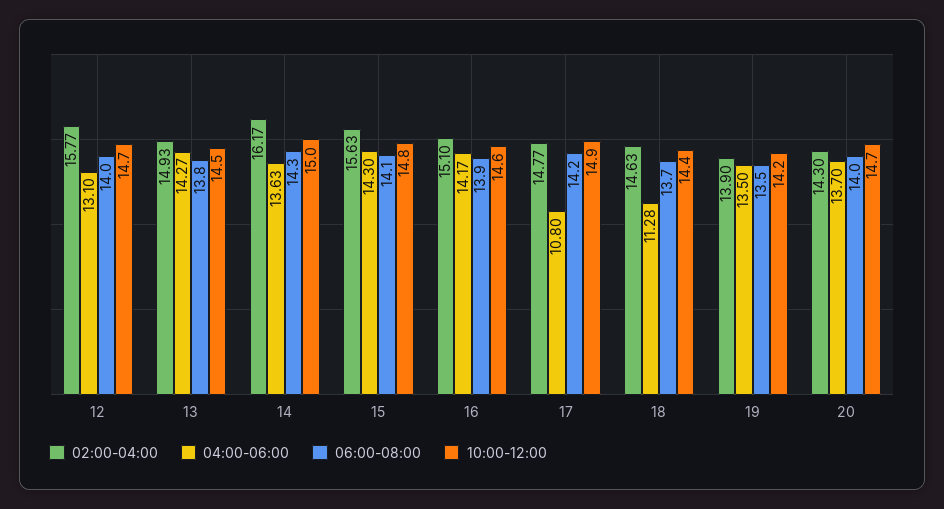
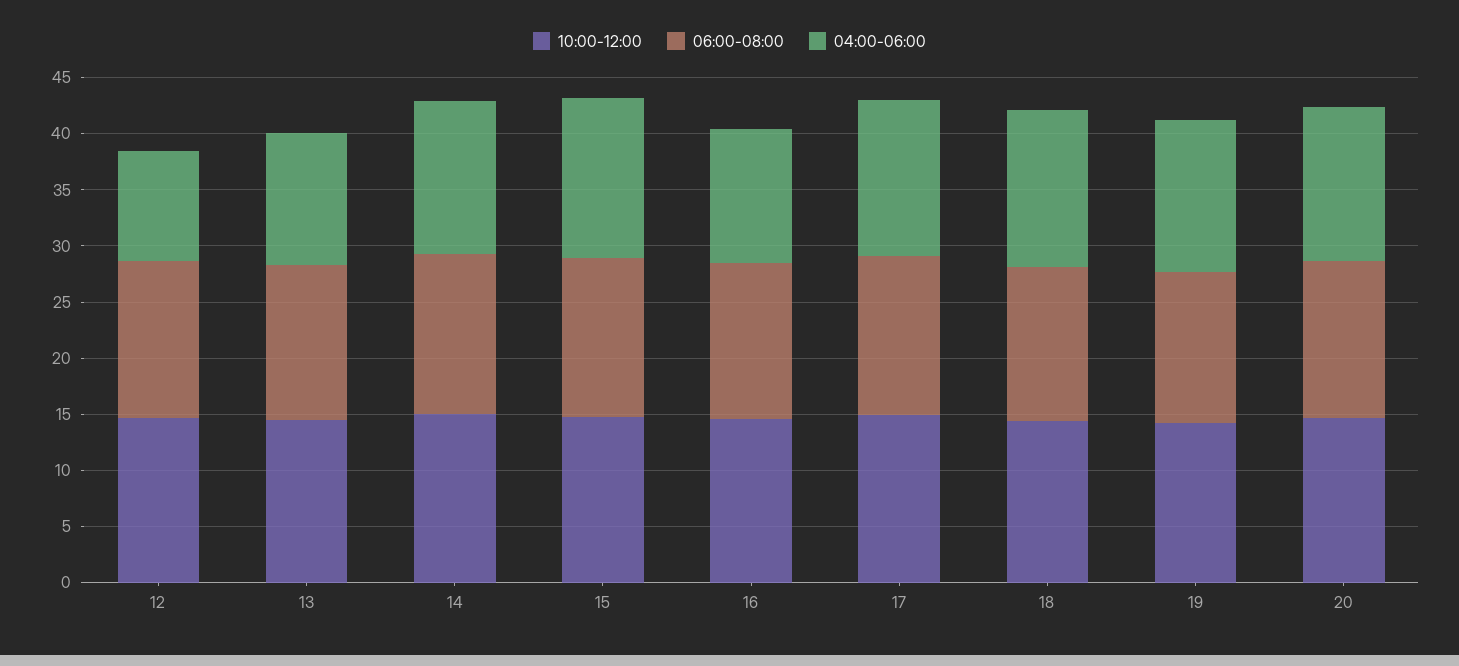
02:00-04:00, 12: 15.77 -> none
04:00-06:00, 12: 13.1 -> 10
02:00-04:00, 13: 14.93 -> none
04:00-06:00, 13: 14.27 -> 12
02:00-04:00, 14: 16.17 -> none
02:00-04:00, 15: 15.63 -> none
02:00-04:00, 16: 15.1 -> none
04:00-06:00, 16: 14.17 -> 12
02:00-04:00, 17: 14.77 -> none
04:00-06:00, 17: 10.8 -> 14
02:00-04:00, 18: 14.63 -> none
04:00-06:00, 18: 11.28 -> 14
02:00-04:00, 19: 13.9 -> none
02:00-04:00, 20: 14.3 -> none

